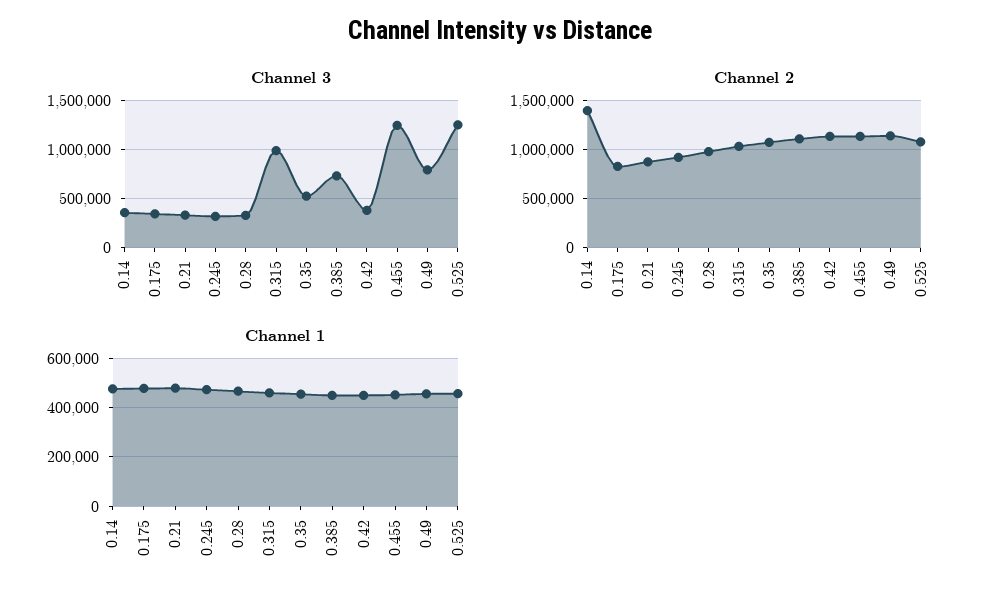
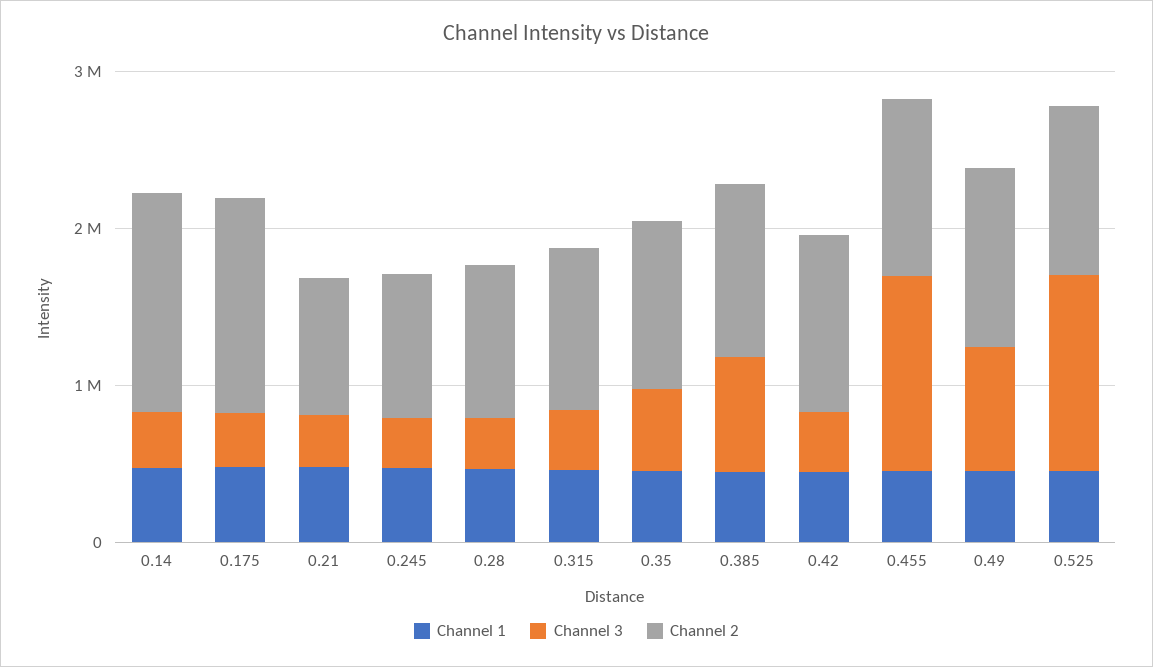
Channel 3, 0.315: 1000000 -> 400000
Channel 2, 0.175: 800000 -> 1400000

